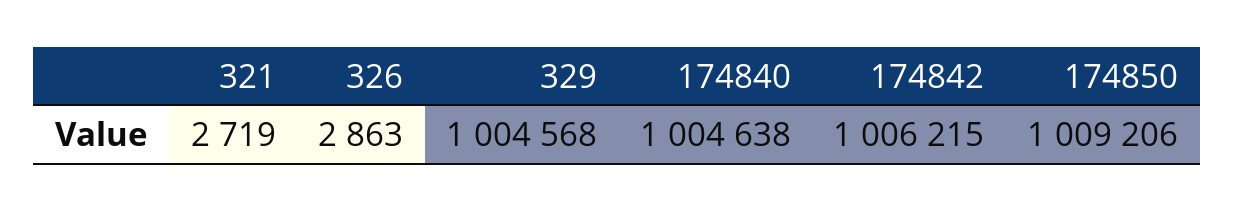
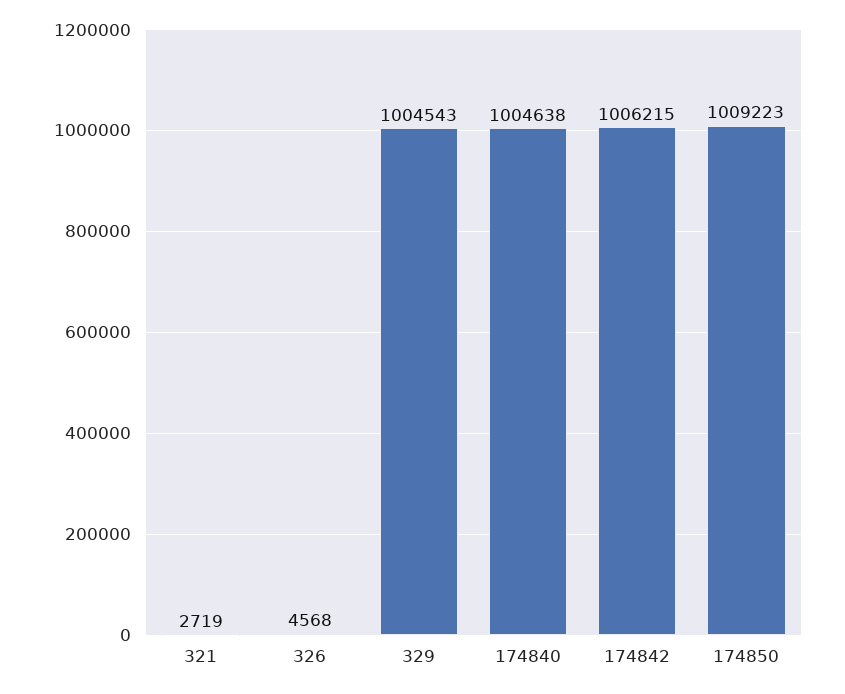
326: 2863 -> 4568
329: 1004568 -> 1004543
174850: 1009206 -> 1009223

